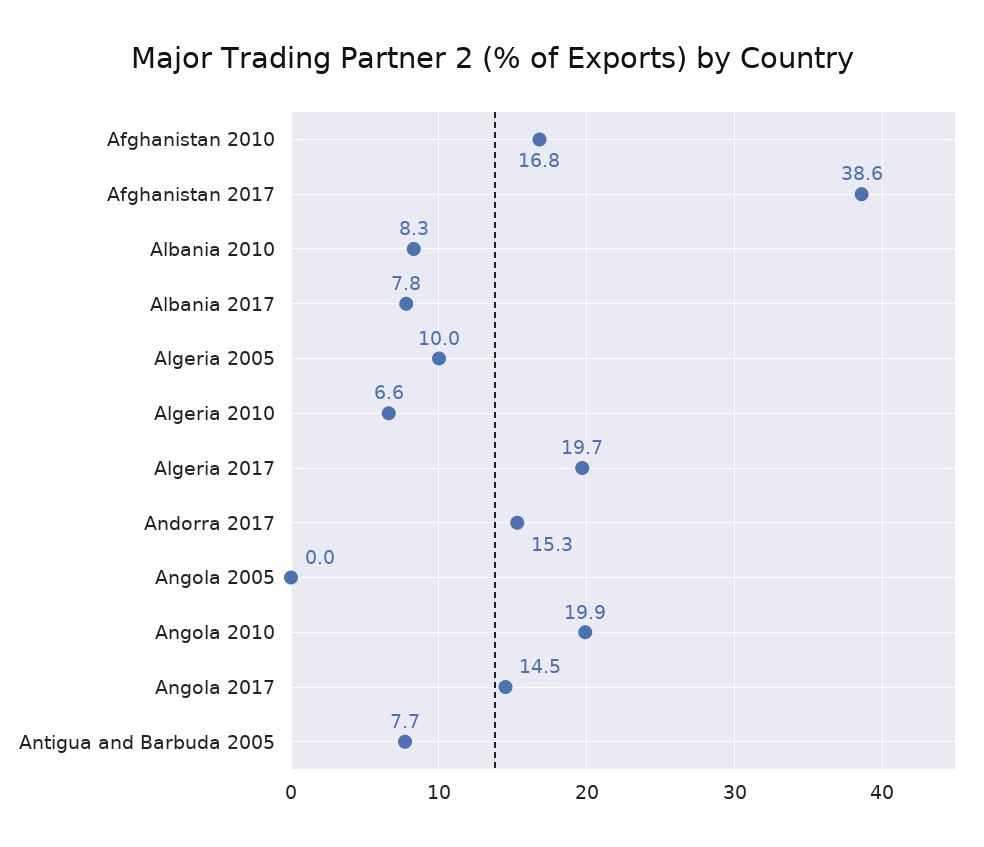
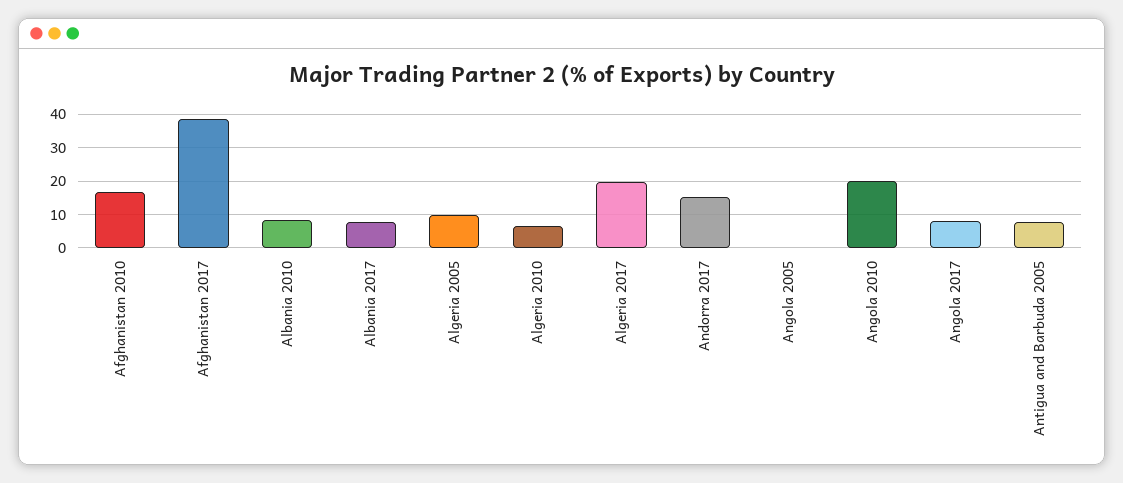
Angola 2017: 14.5 -> 8

